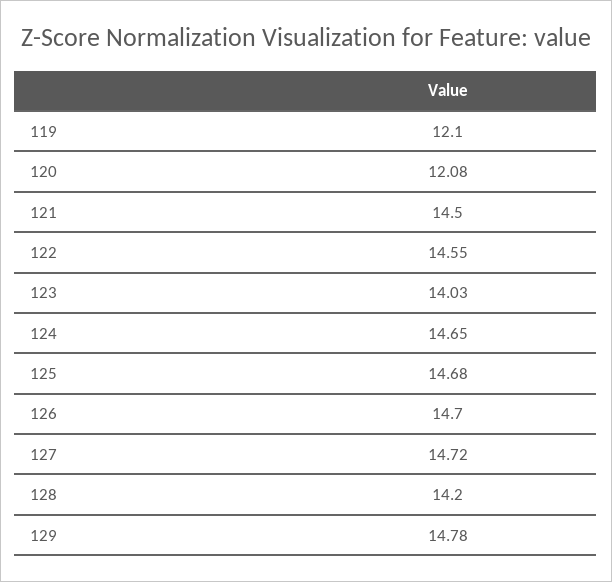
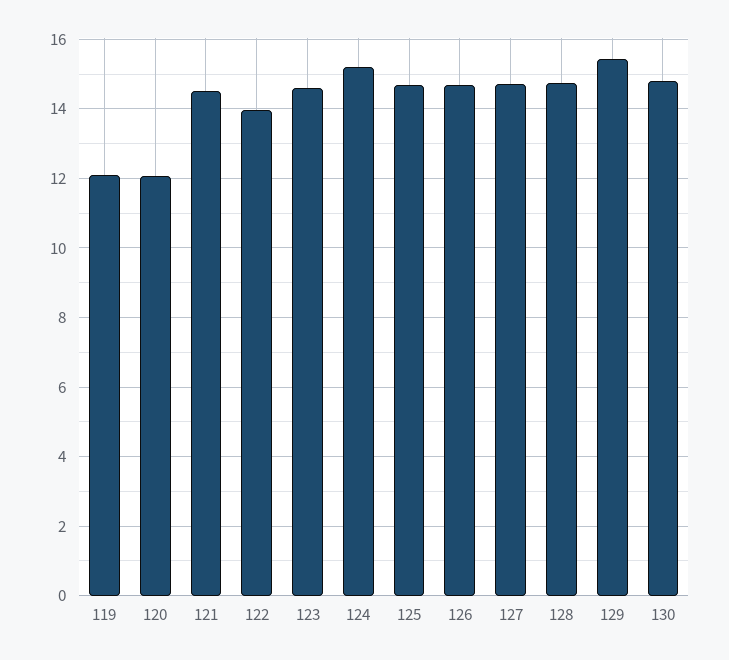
122: 14.55 -> 14
123: 14.03 -> 14.6
124: 14.65 -> 15.2
128: 14.2 -> 14.8
129: 14.78 -> 15.4
130: none -> 14.8

